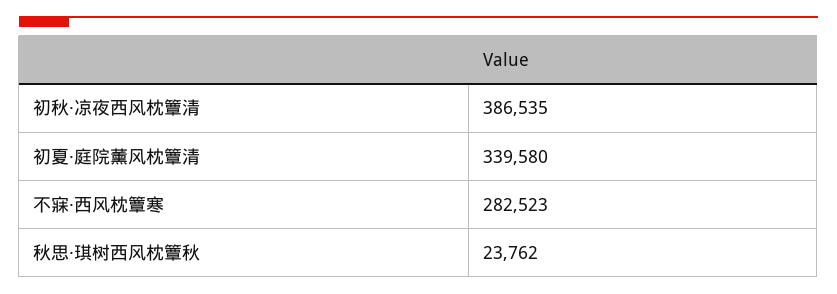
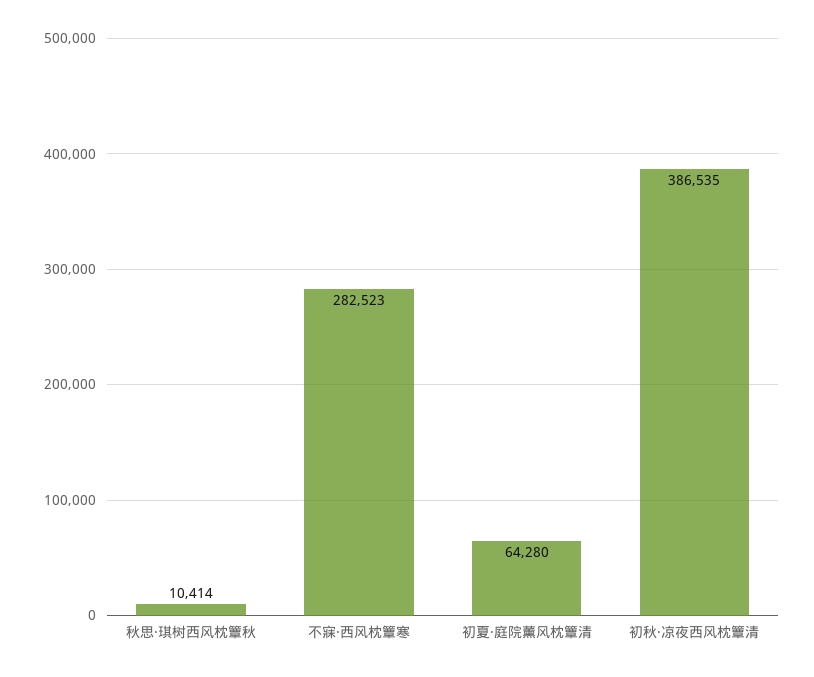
初夏·庭院薰风枕簟清: 339580 -> 64280
秋思·琪树西风枕簟秋: 23762 -> 10414

